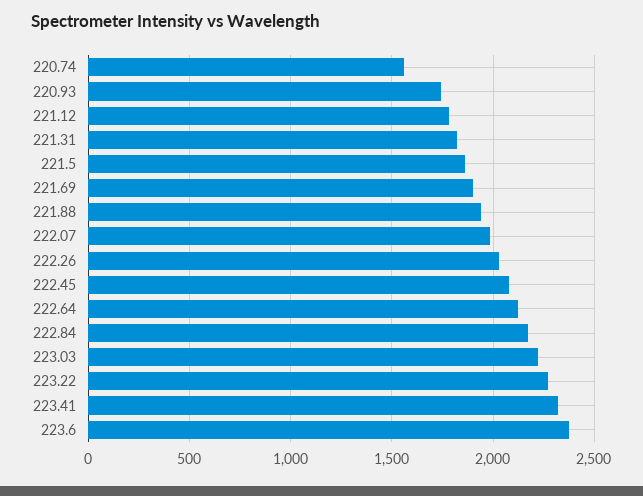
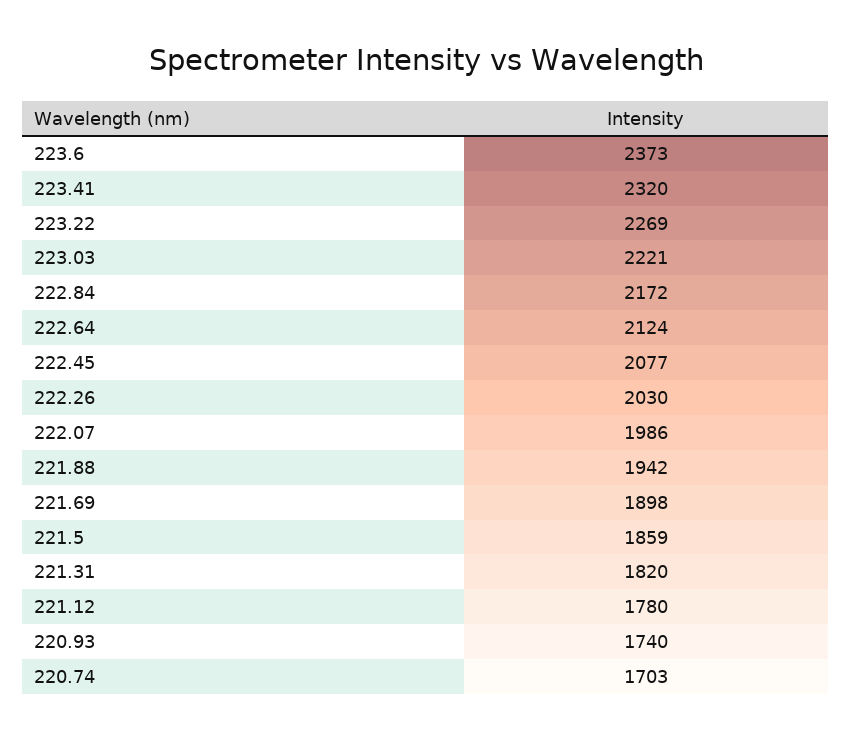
220.74: 1550 -> 1703

